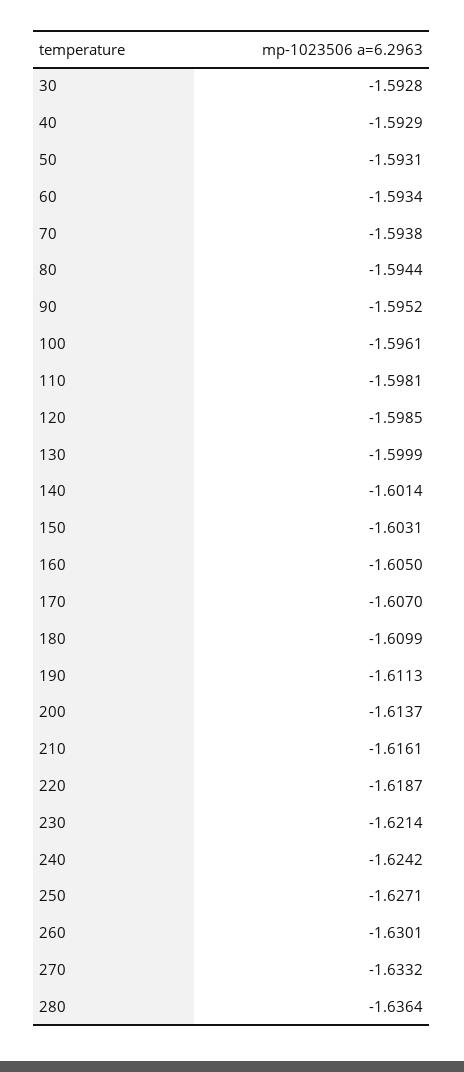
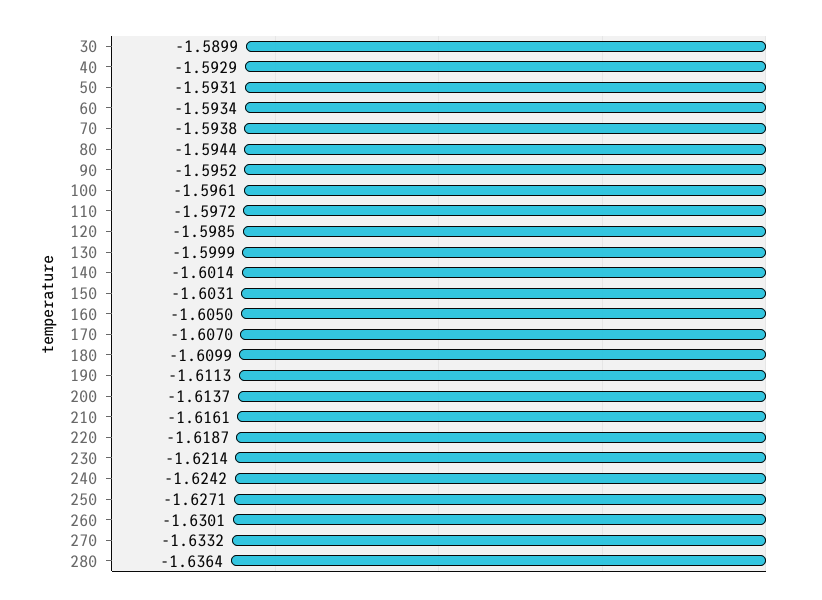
30: -1.5928 -> -1.5899
110: -1.5981 -> -1.5972

